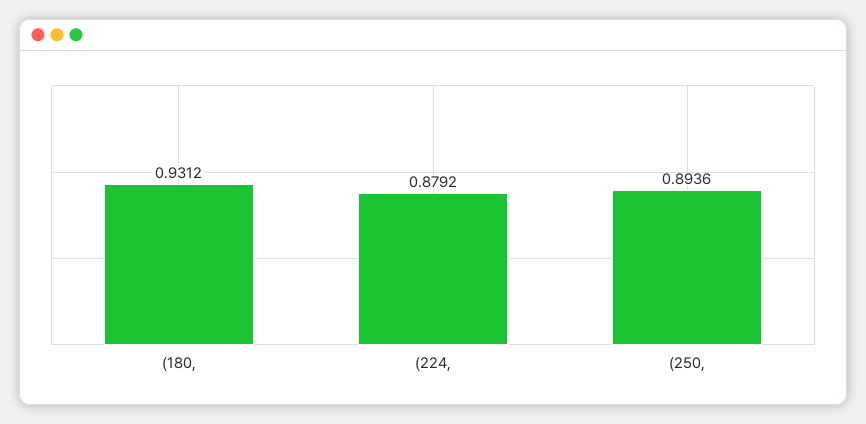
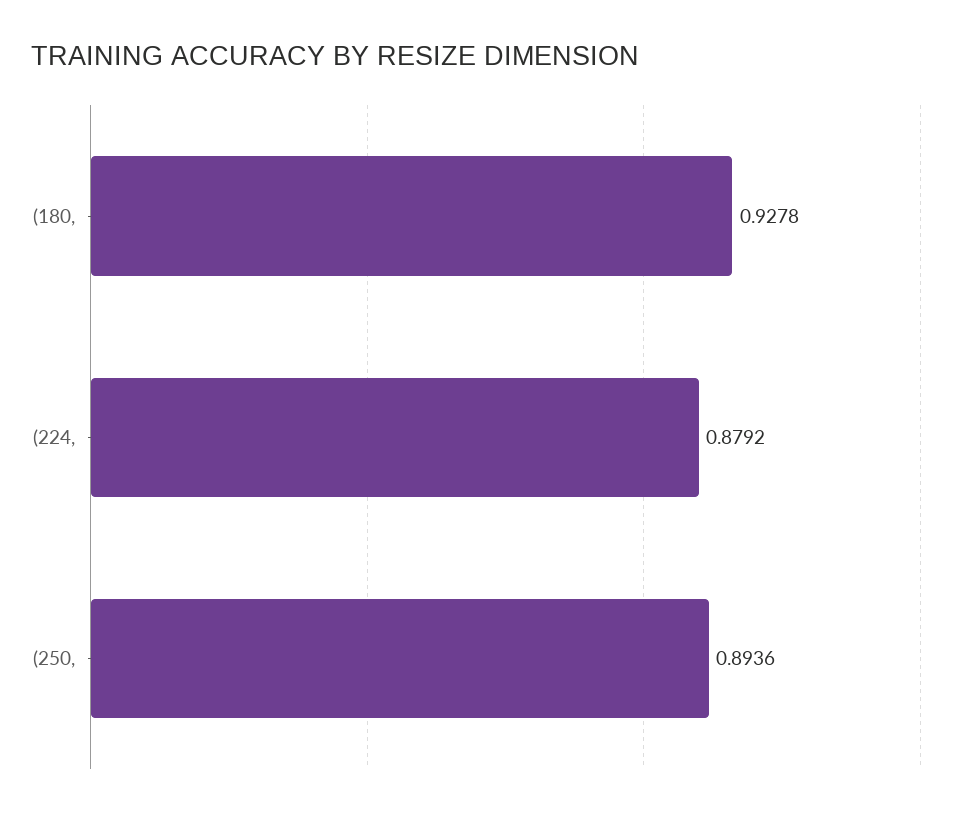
(180,: 0.9312 -> 0.9278

